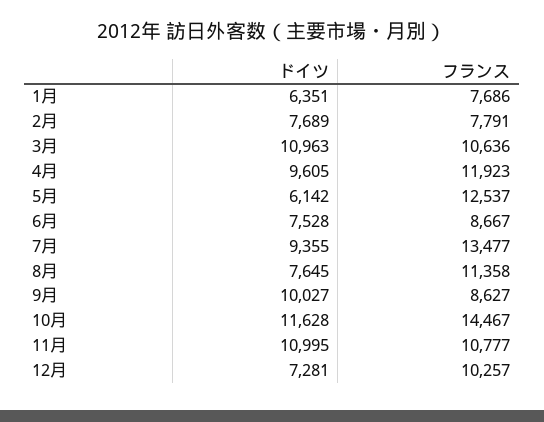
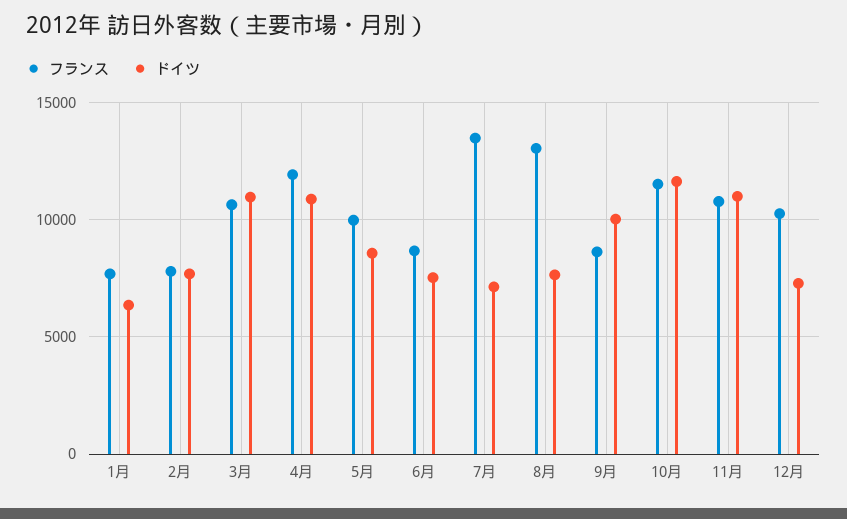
ドイツ, 4月: 9605 -> 11000
ドイツ, 5月: 6142 -> 8500
フランス, 5月: 12537 -> 10000
ドイツ, 7月: 9355 -> 7000
フランス, 8月: 11358 -> 13000
フランス, 10月: 14467 -> 11500

